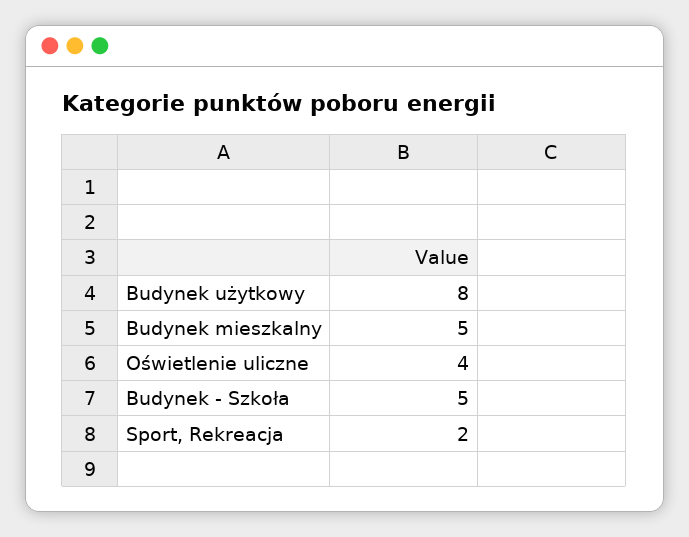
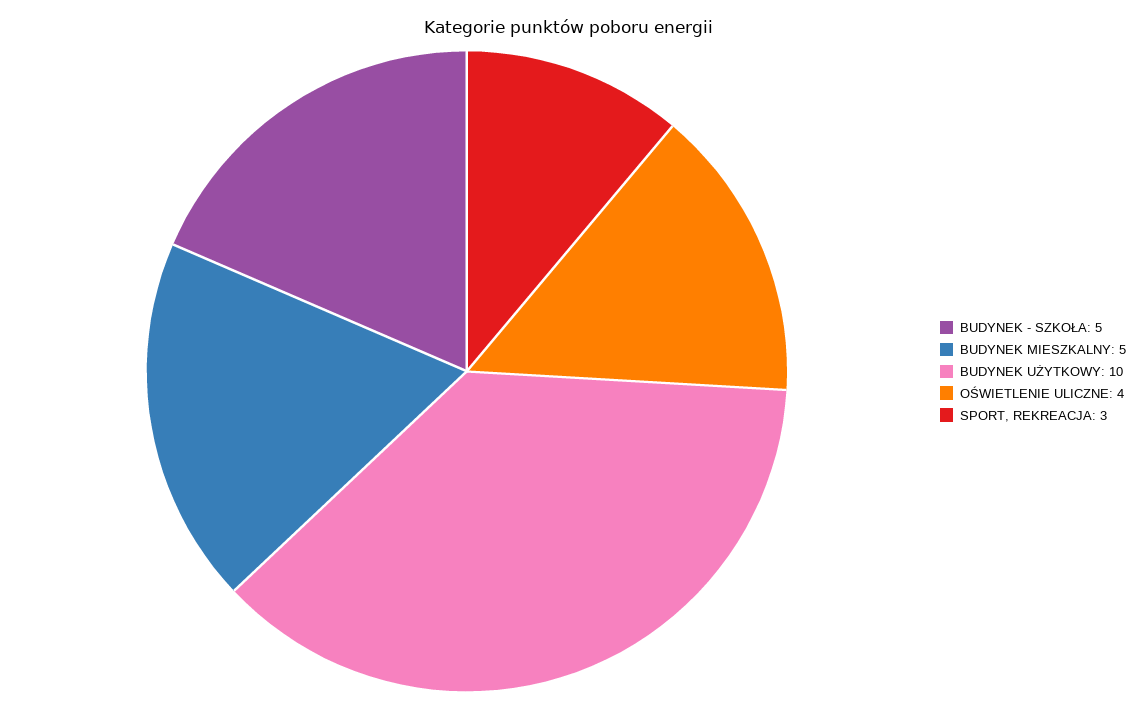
Budynek użytkowy: 8 -> 10
Sport, Rekreacja: 2 -> 3

